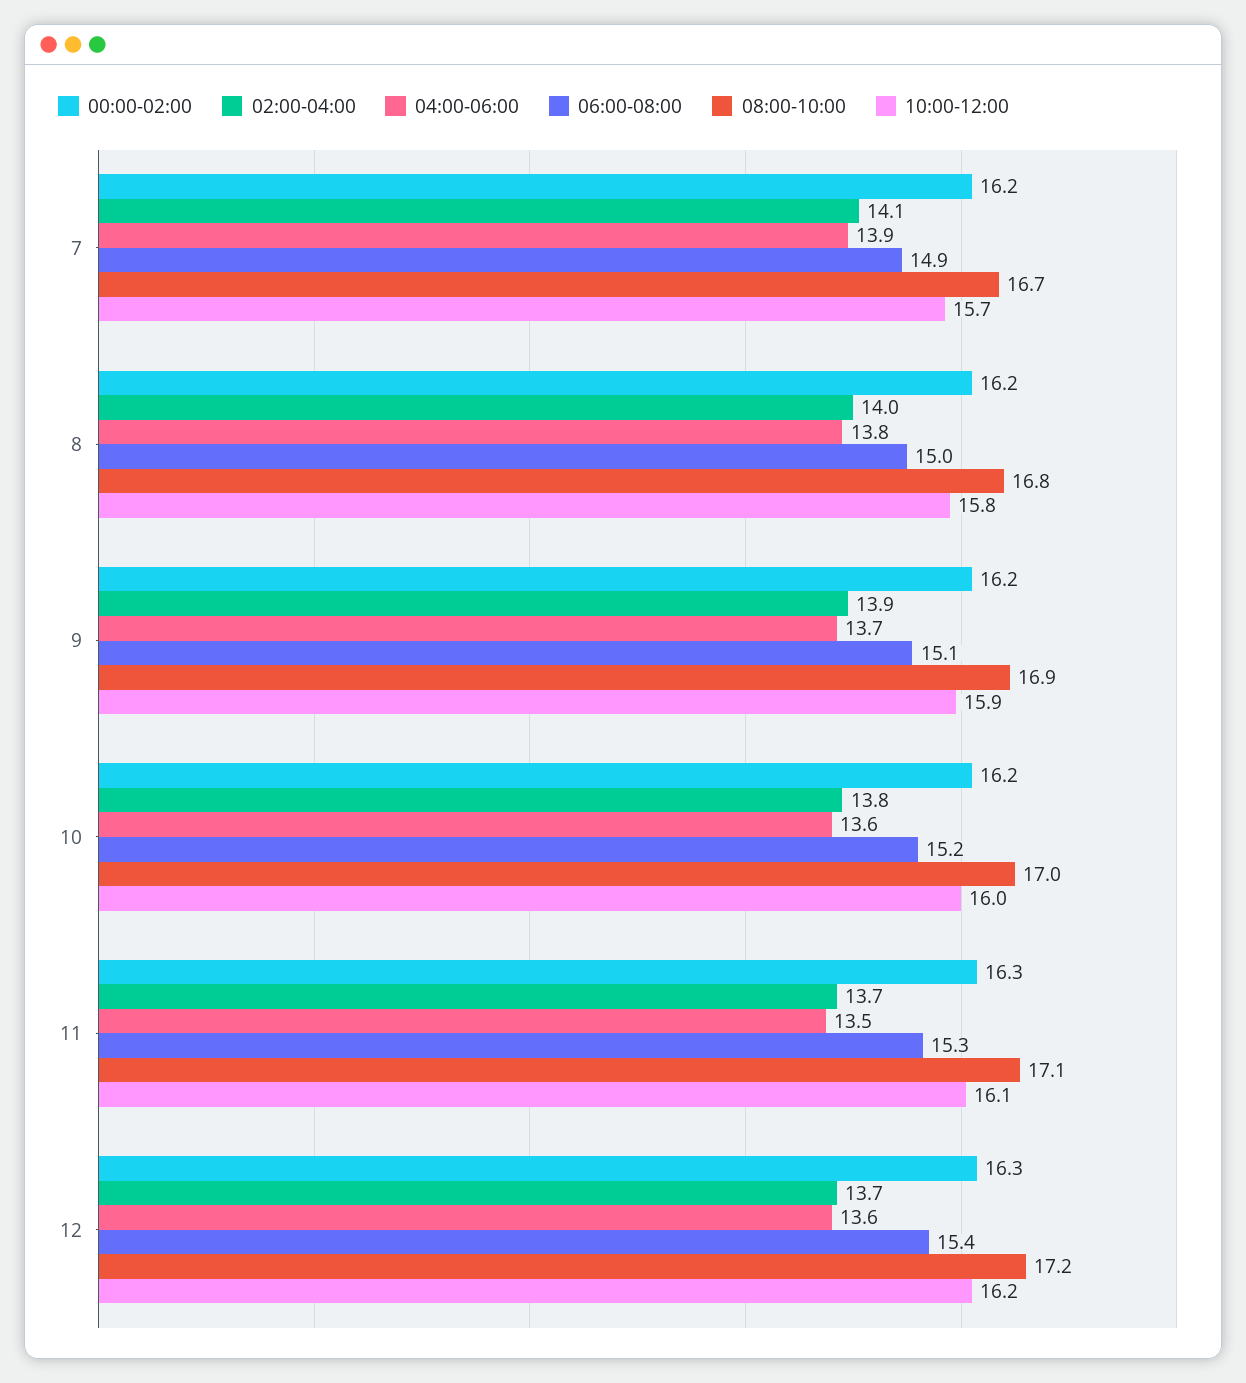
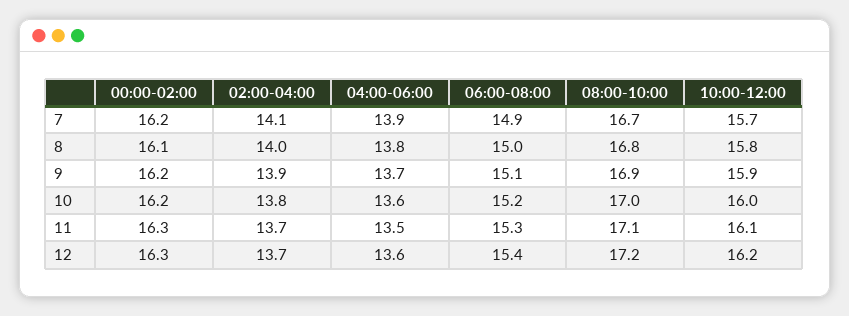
00:00-02:00, 8: 16.2 -> 16.1

